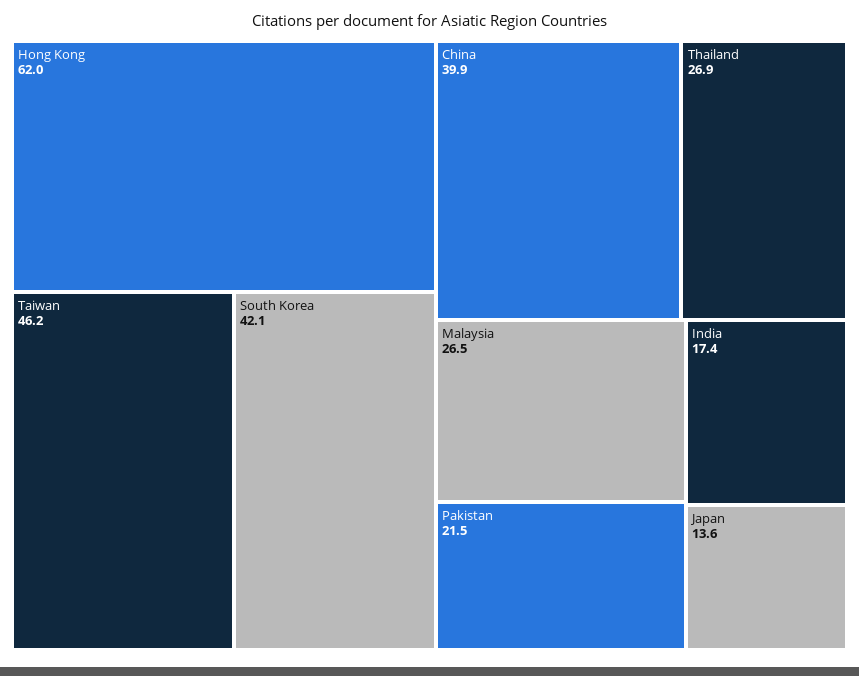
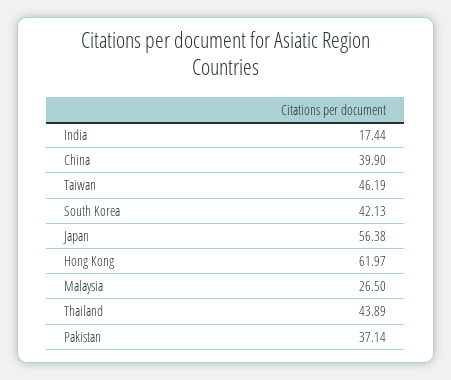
Thailand: 26.9 -> 43.89
Pakistan: 21.5 -> 37.14
Japan: 13.6 -> 56.38

